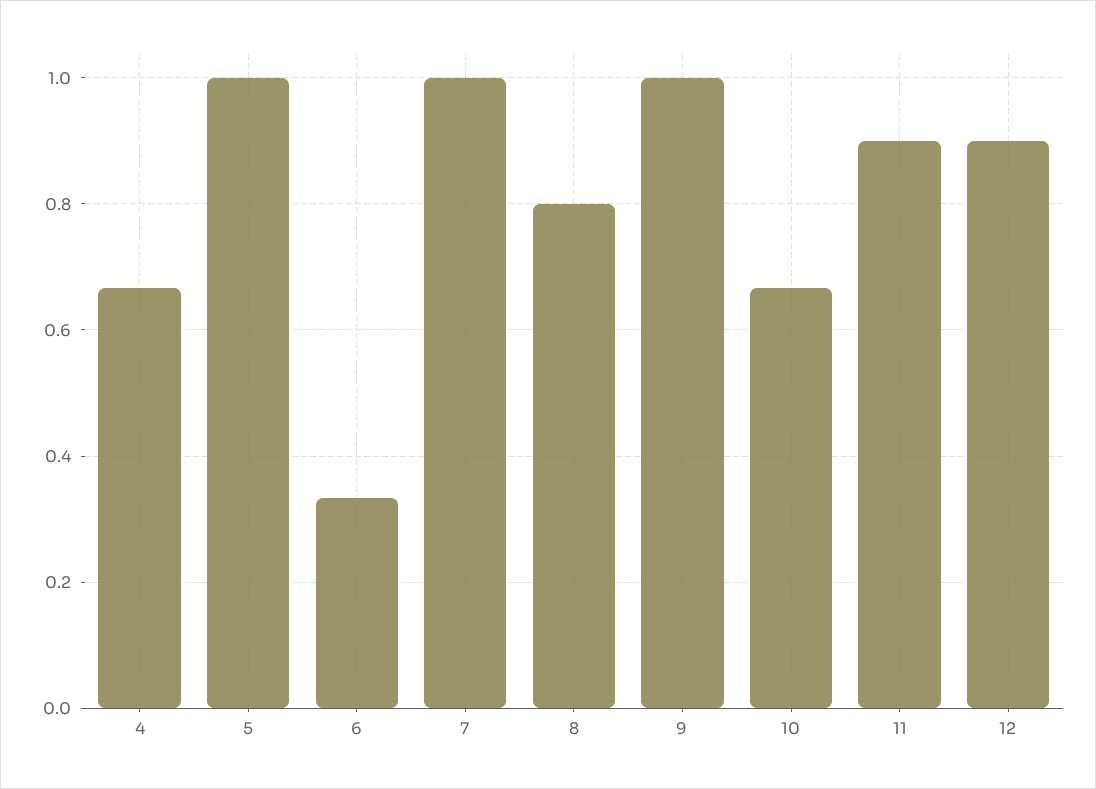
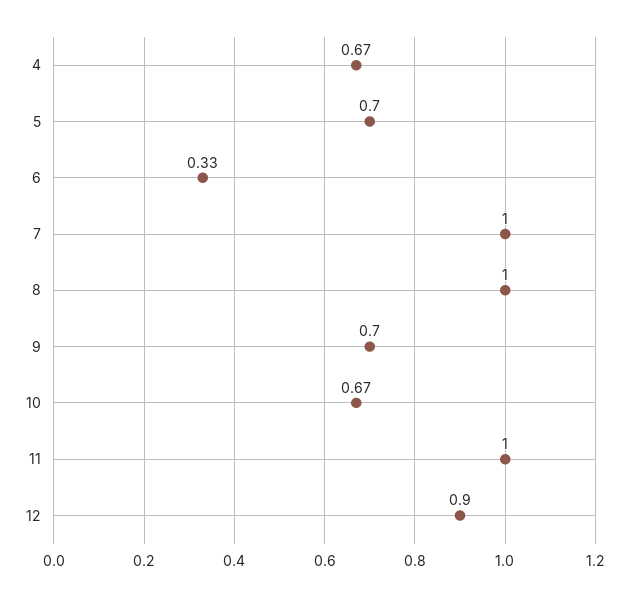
5: 1 -> 0.7
8: 0.8 -> 1
9: 1 -> 0.7
11: 0.9 -> 1

